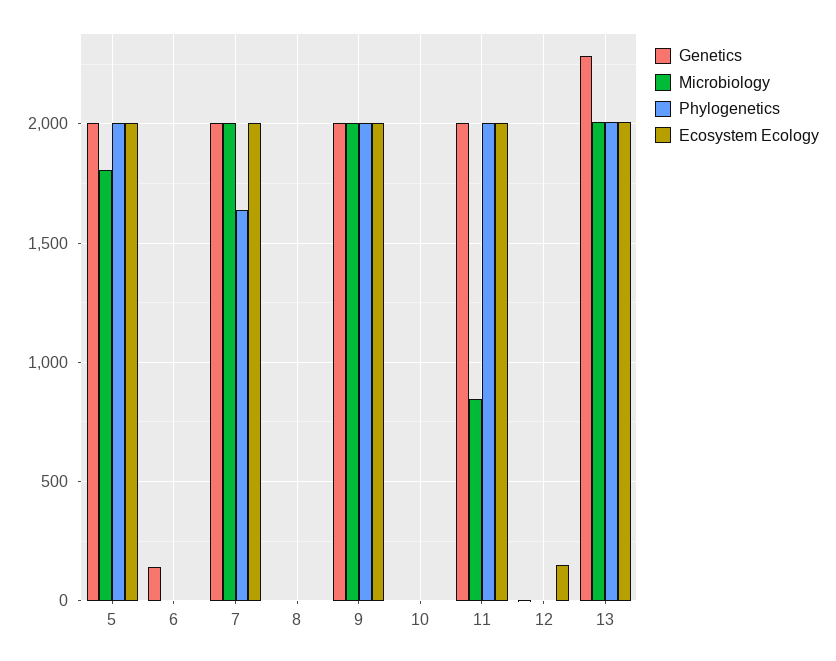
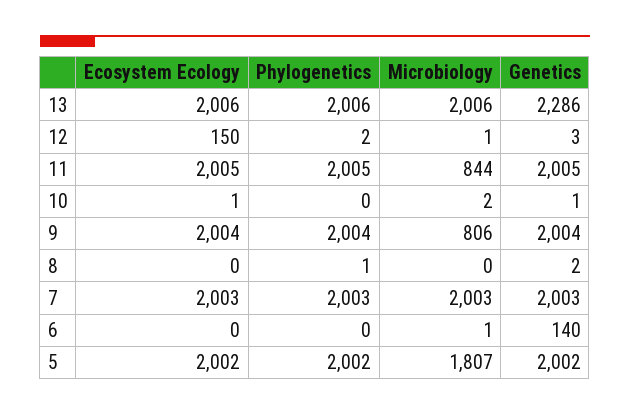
Phylogenetics, 7: 1650 -> 2003
Microbiology, 9: 2000 -> 806

